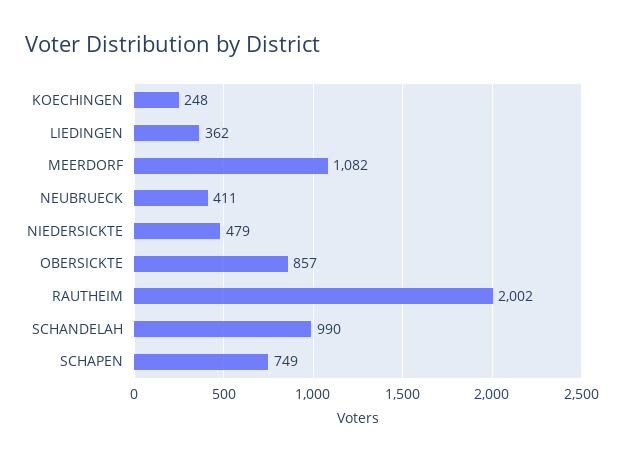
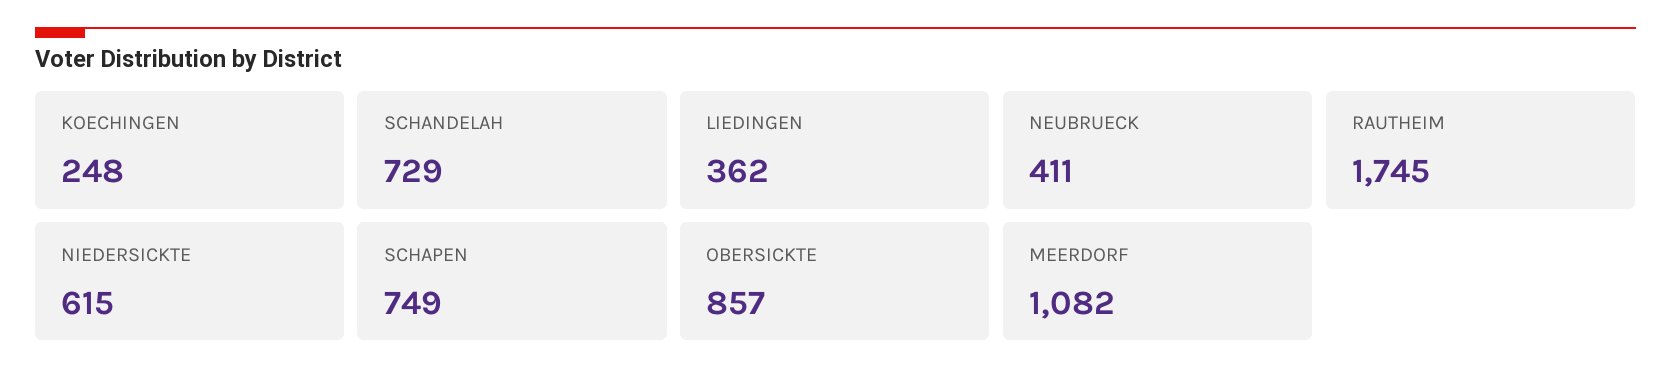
NIEDERSICKTE: 479 -> 615
RAUTHEIM: 2002 -> 1745
SCHANDELAH: 990 -> 729

